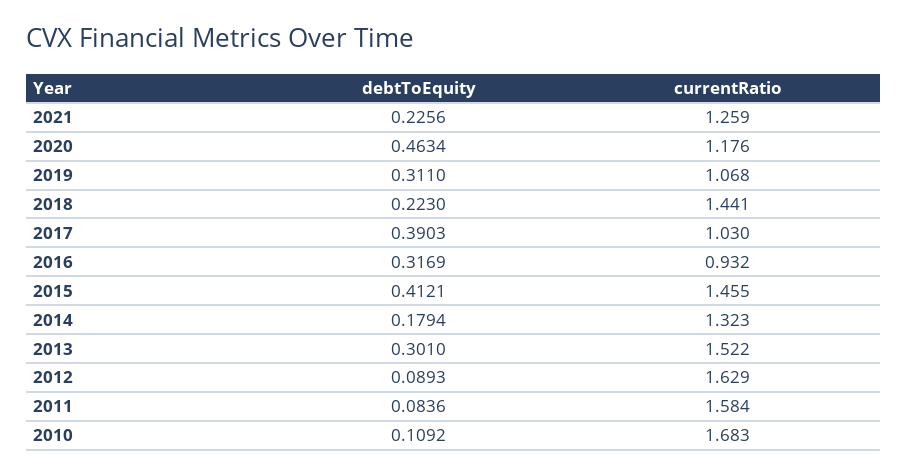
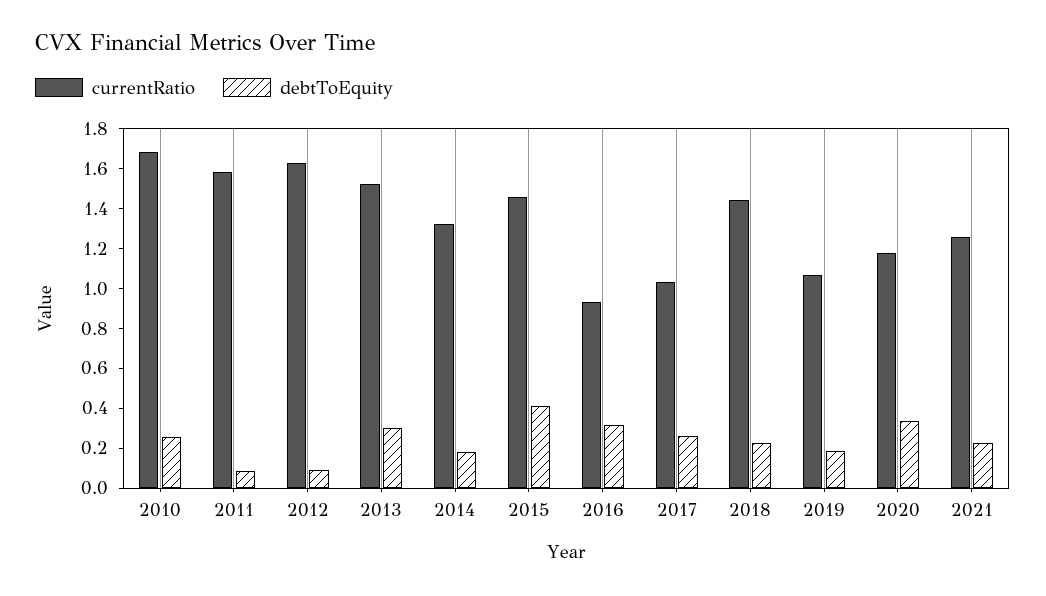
debtToEquity, 2020: 0.4634 -> 0.35
debtToEquity, 2019: 0.311 -> 0.2
debtToEquity, 2017: 0.3903 -> 0.25
debtToEquity, 2010: 0.1092 -> 0.25

